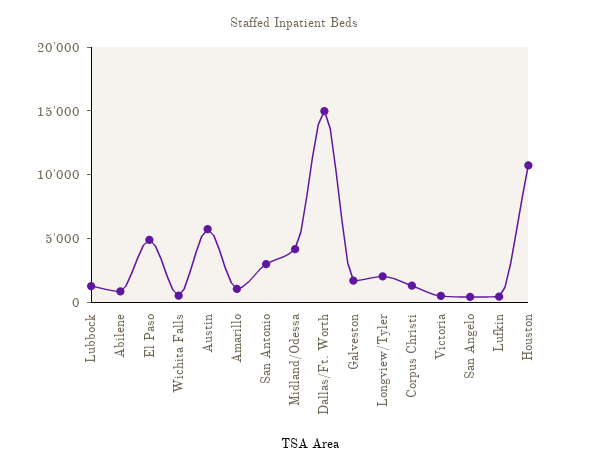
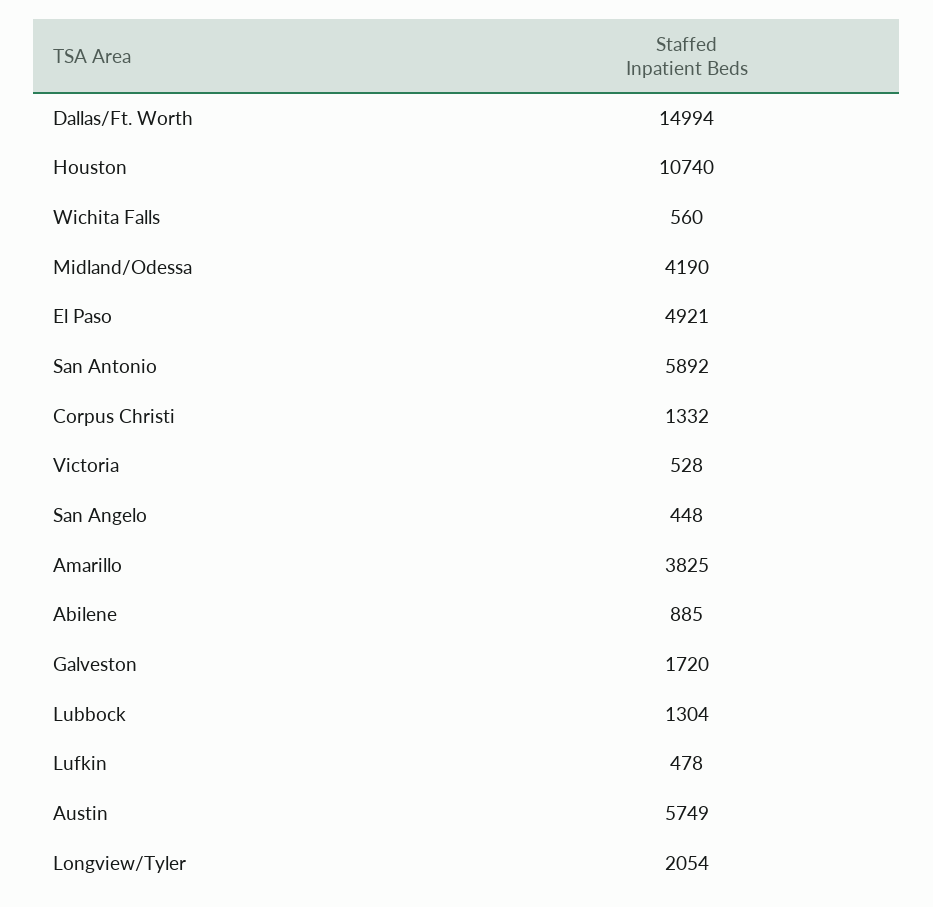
Amarillo: 1000 -> 3825
San Antonio: 3000 -> 5892

